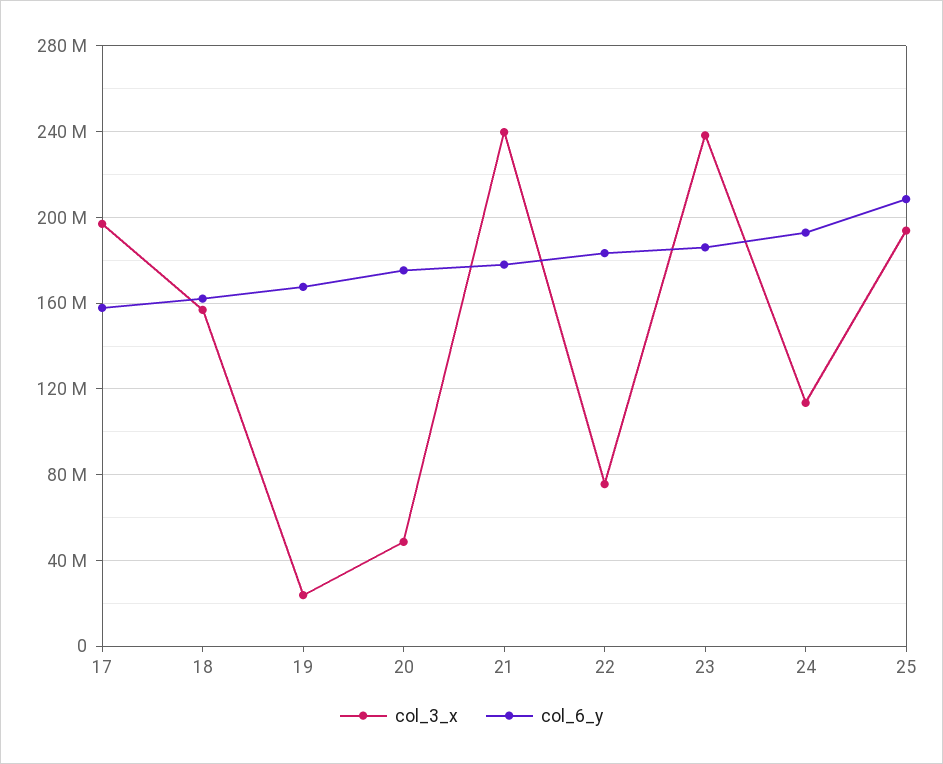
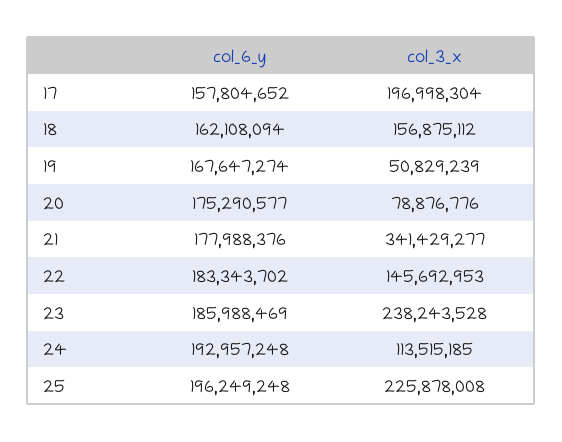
col_3_x, 19: 25000000 -> 50829239
col_3_x, 20: 50000000 -> 78876776
col_3_x, 21: 240000000 -> 341429277
col_3_x, 22: 75000000 -> 145692953
col_3_x, 25: 195000000 -> 225878008
col_6_y, 25: 210000000 -> 196249248

